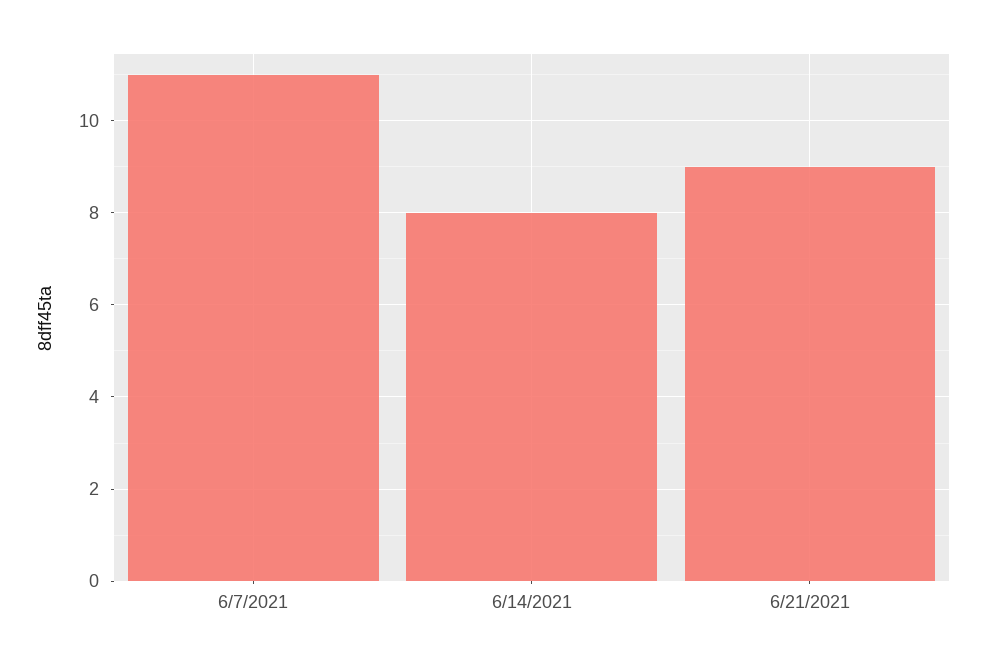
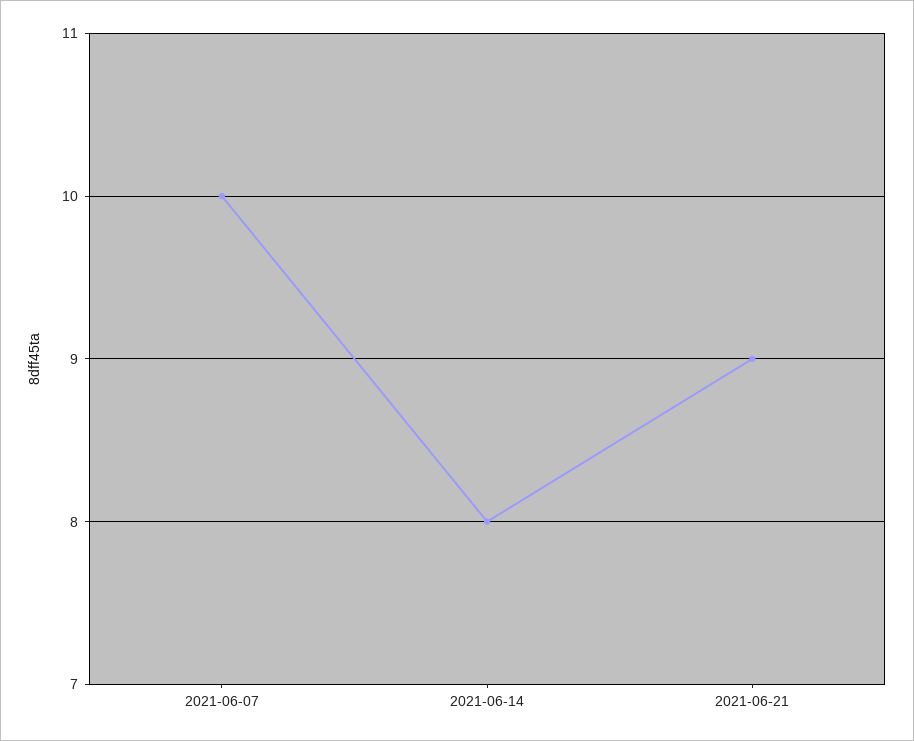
6/7/2021: 11 -> 10

